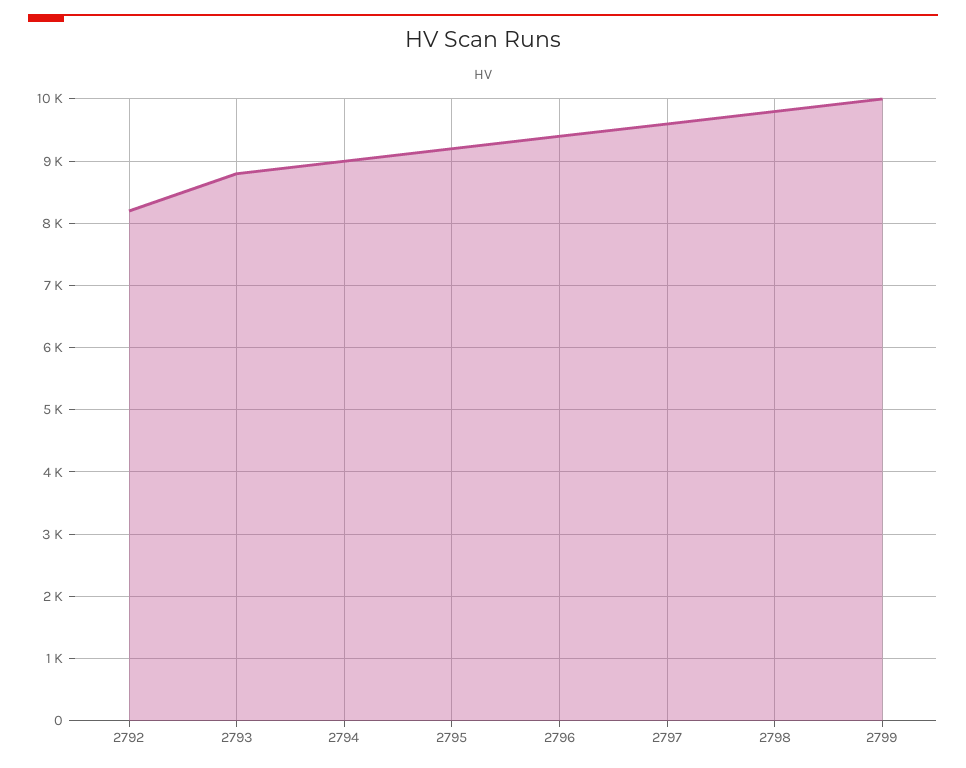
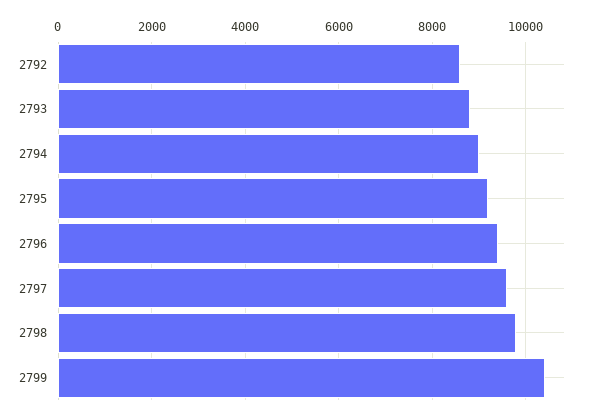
2792: 8200 -> 8600
2799: 10000 -> 10400

